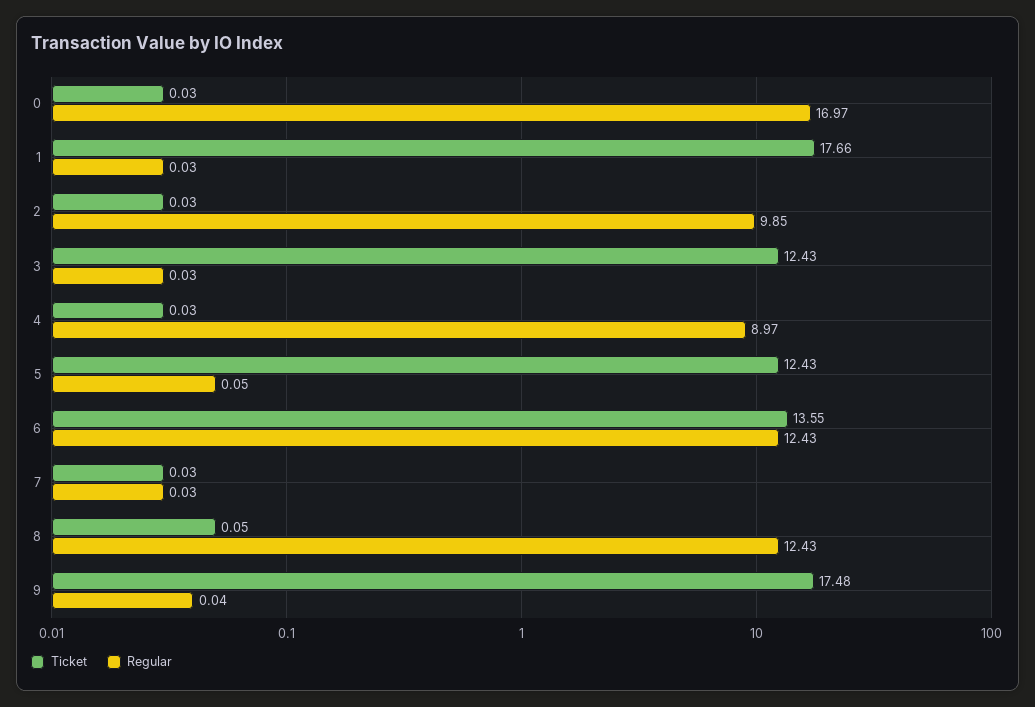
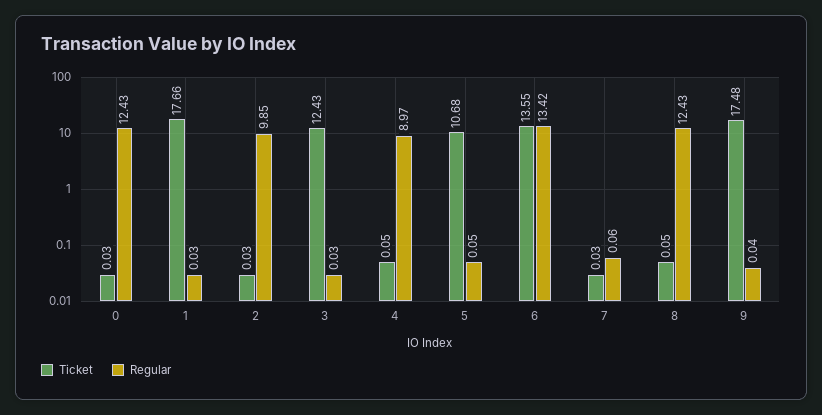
Regular, 0: 16.97 -> 12.43
Ticket, 4: 0.03 -> 0.05
Ticket, 5: 12.43 -> 10.68
Regular, 6: 12.43 -> 13.42
Regular, 7: 0.03 -> 0.06

